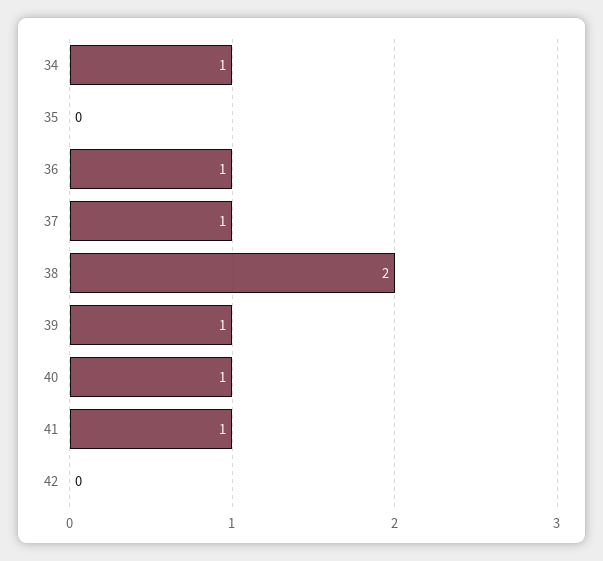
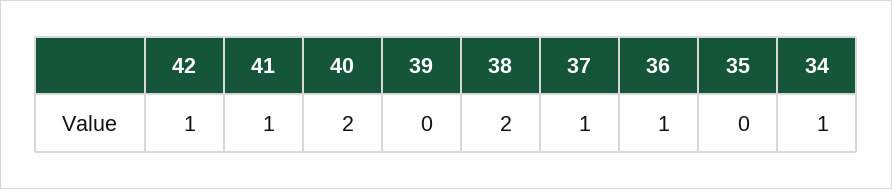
39: 1 -> 0
40: 1 -> 2
42: 0 -> 1

